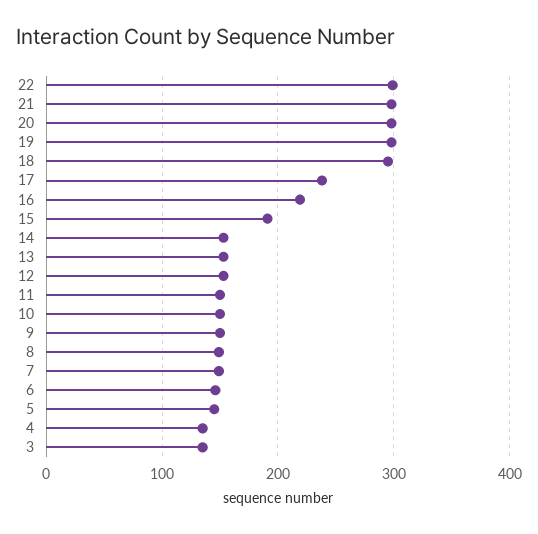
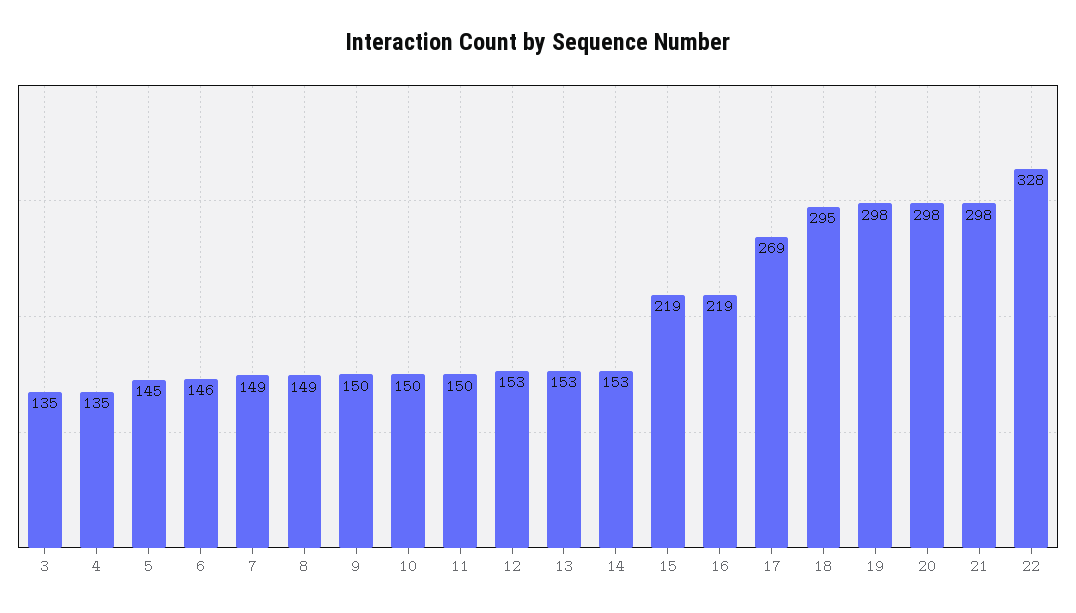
22: 300 -> 328
17: 240 -> 269
15: 190 -> 219

